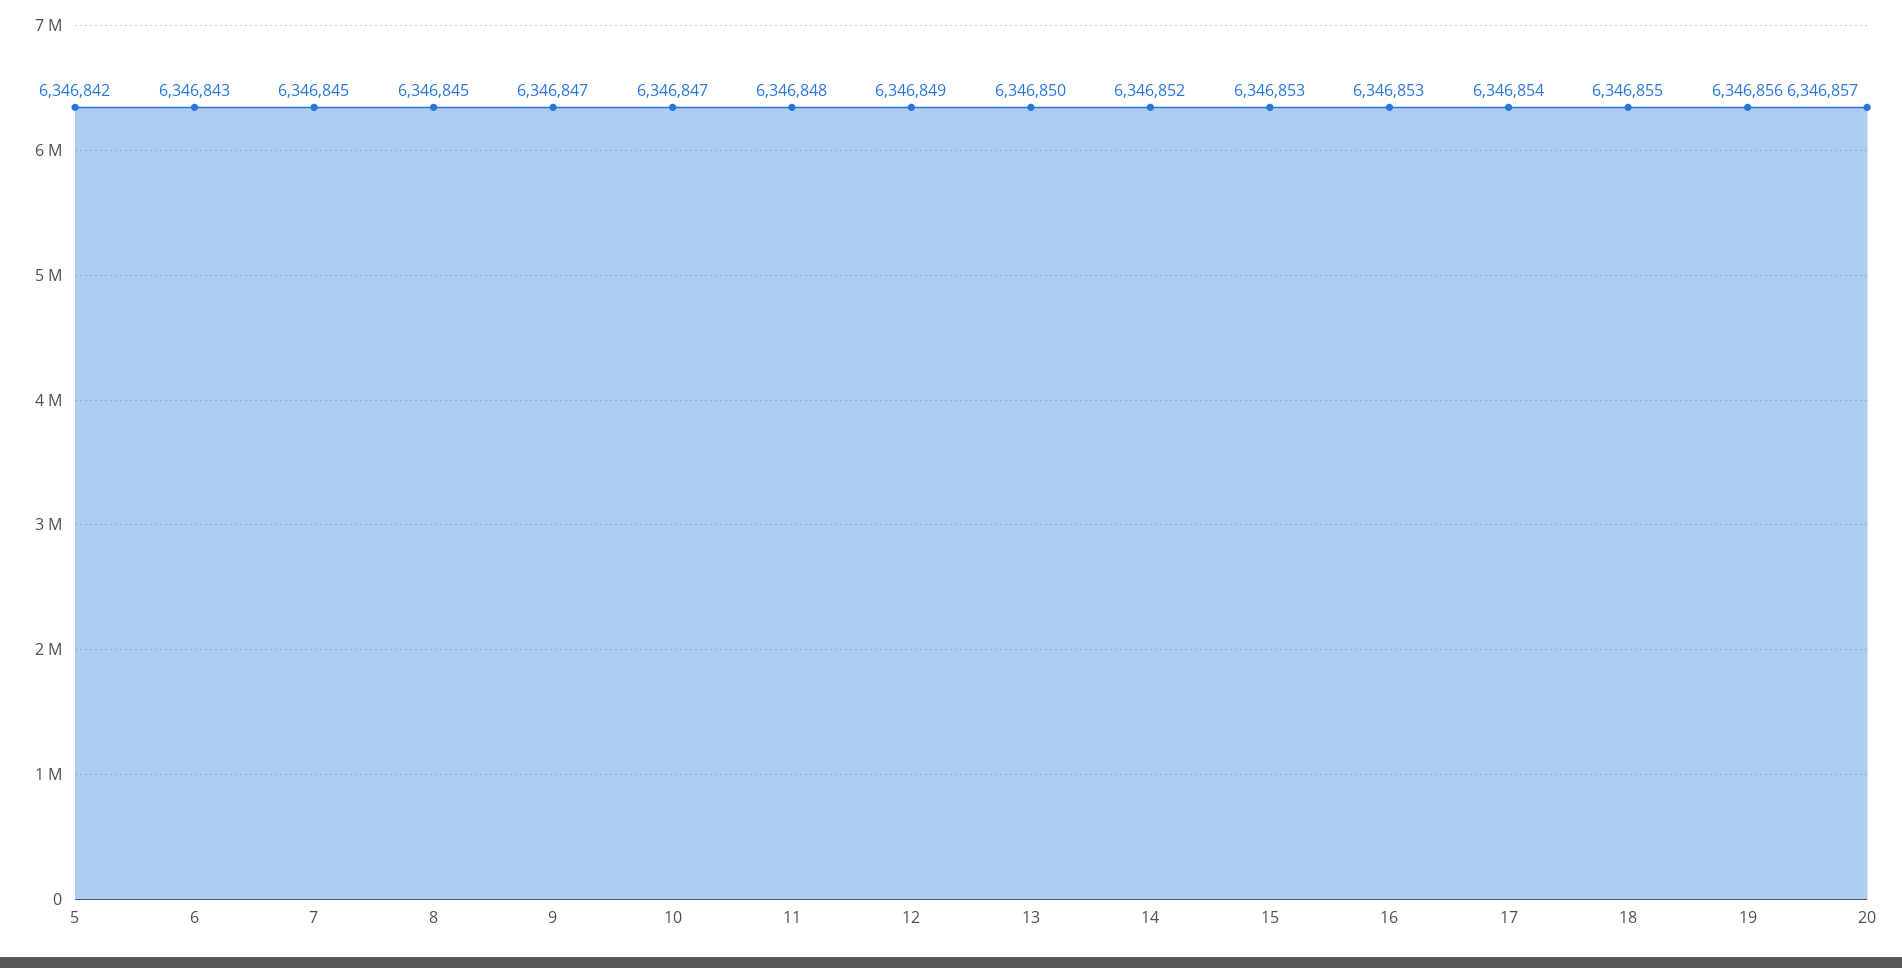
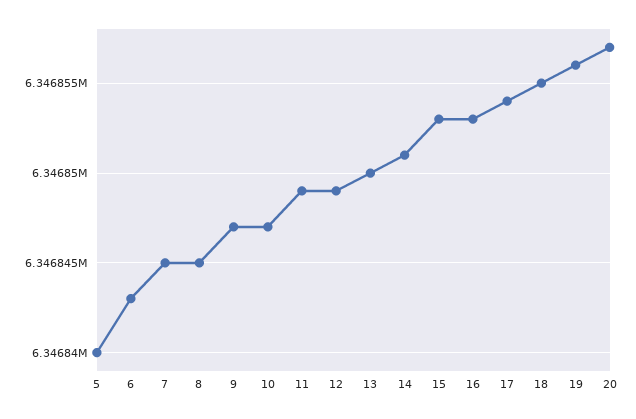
5: 6346842 -> 6346840
11: 6346848 -> 6346849
14: 6346852 -> 6346851

